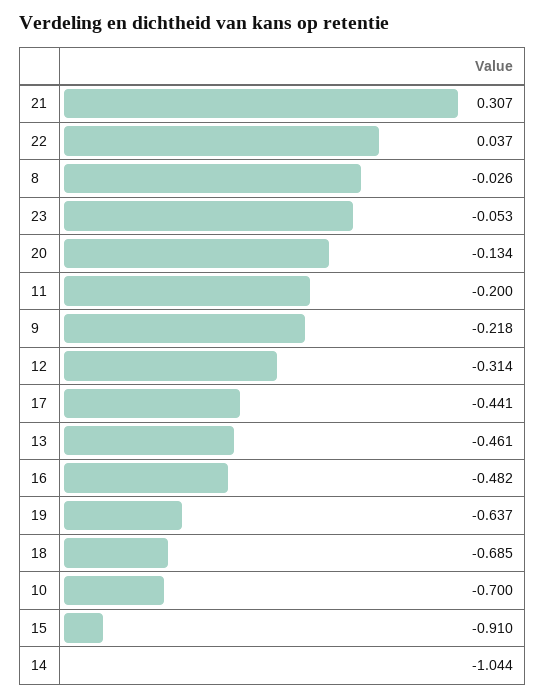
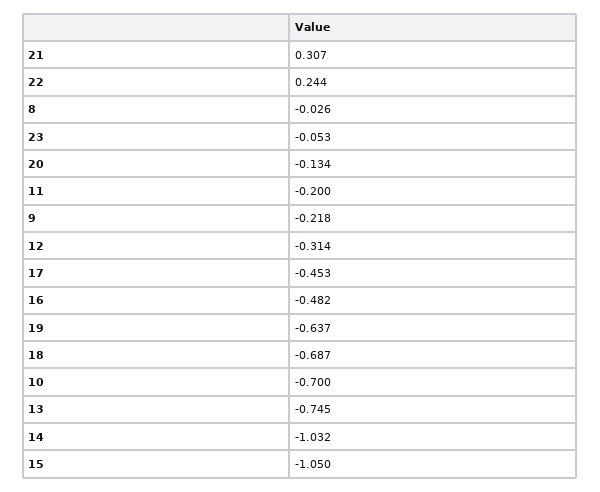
22: 0.037 -> 0.244
17: -0.441 -> -0.453
13: -0.461 -> -0.745
18: -0.685 -> -0.687
15: -0.91 -> -1.05
14: -1.044 -> -1.032

